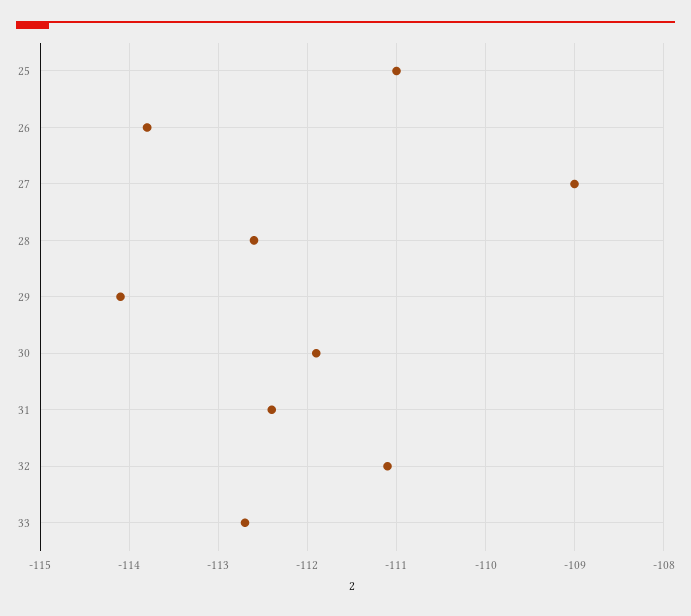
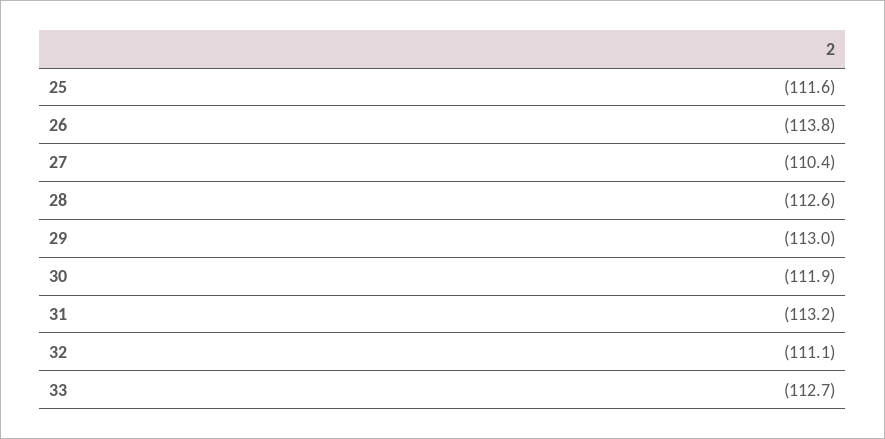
25: -111 -> -111.6
27: -109 -> -110.4
29: -114.1 -> -113
31: -112.4 -> -113.2

